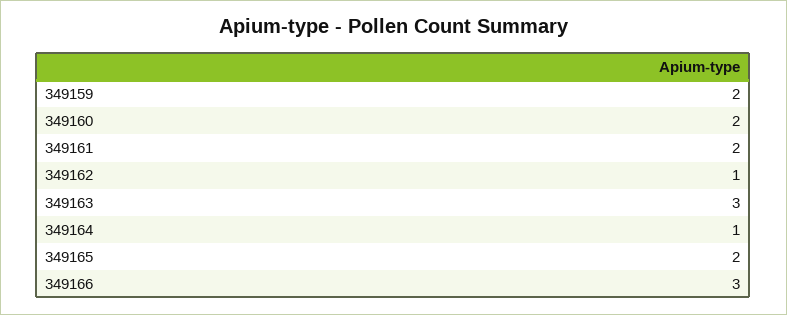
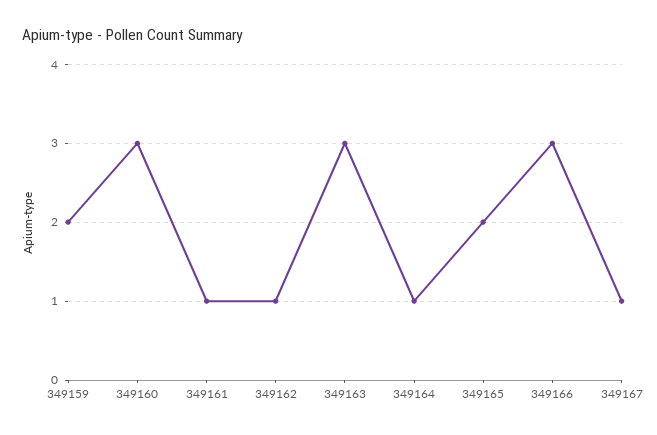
349160: 2 -> 3
349161: 2 -> 1
349167: none -> 1

